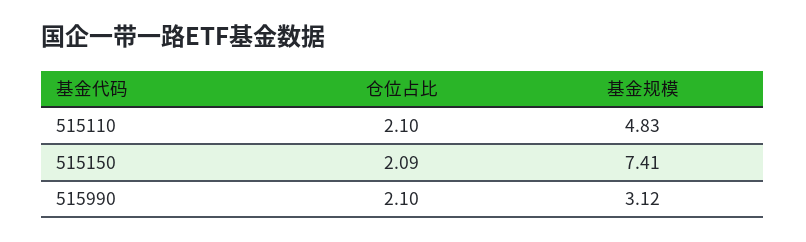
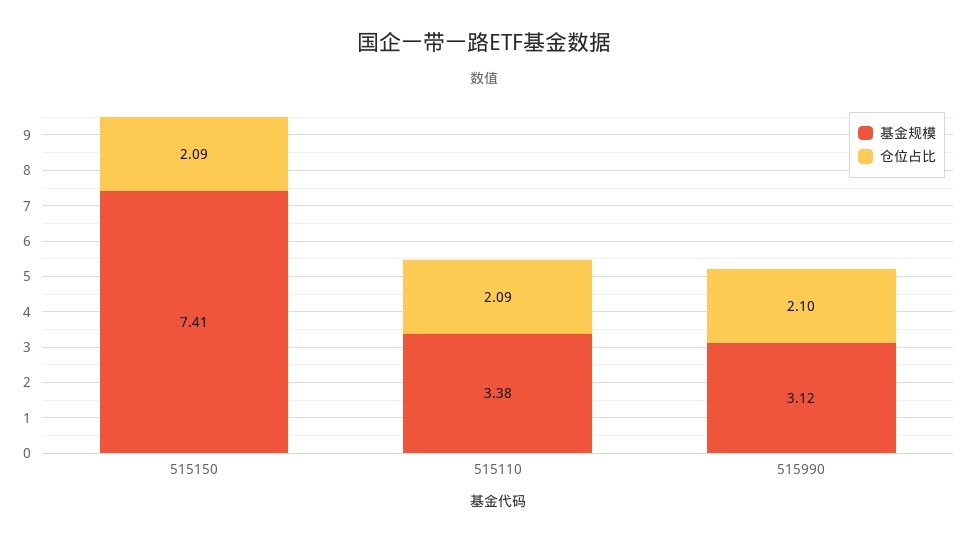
仓位占比, 515110: 2.1 -> 2.09
基金规模, 515110: 4.83 -> 3.38

